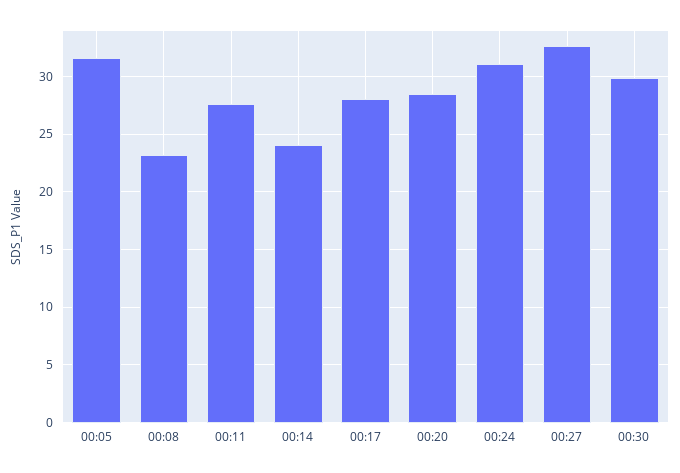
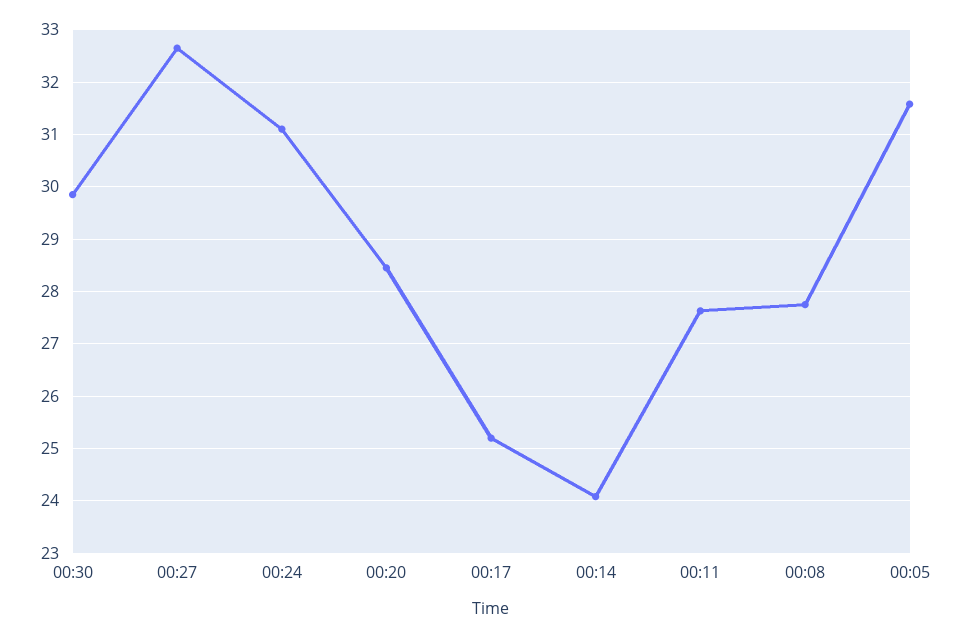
00:08: 23 -> 27.8
00:17: 28 -> 25.2

